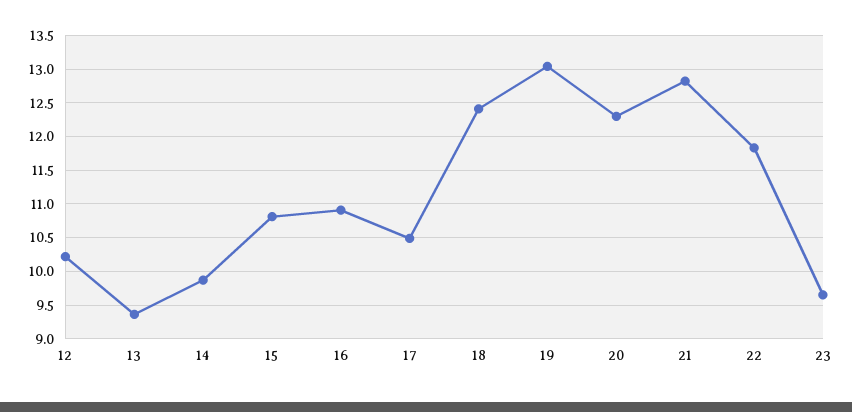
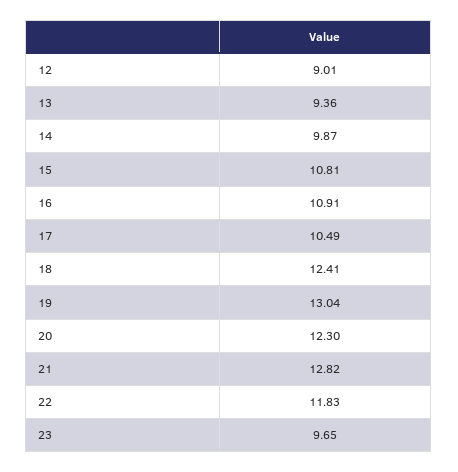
12: 10.2 -> 9.01

